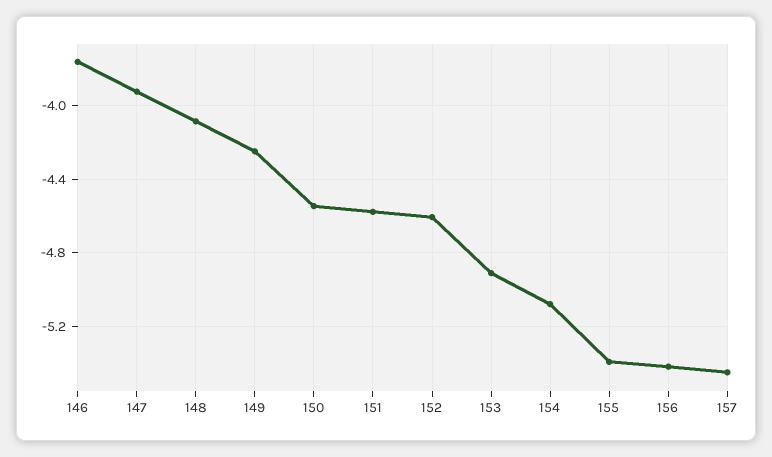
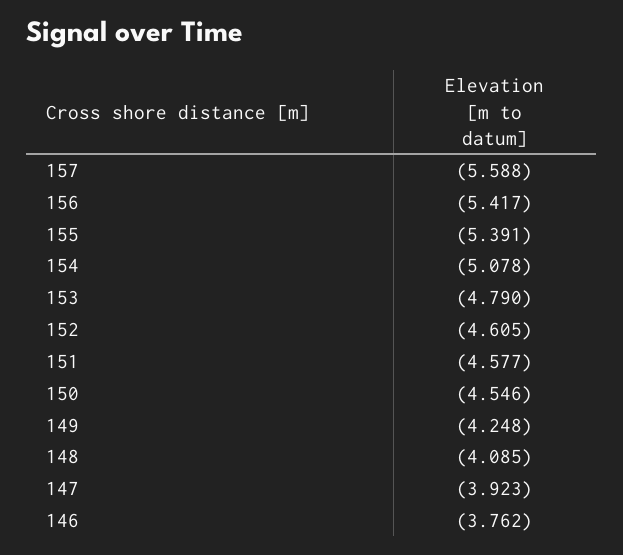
153: -4.9 -> -4.79
157: -5.45 -> -5.588

